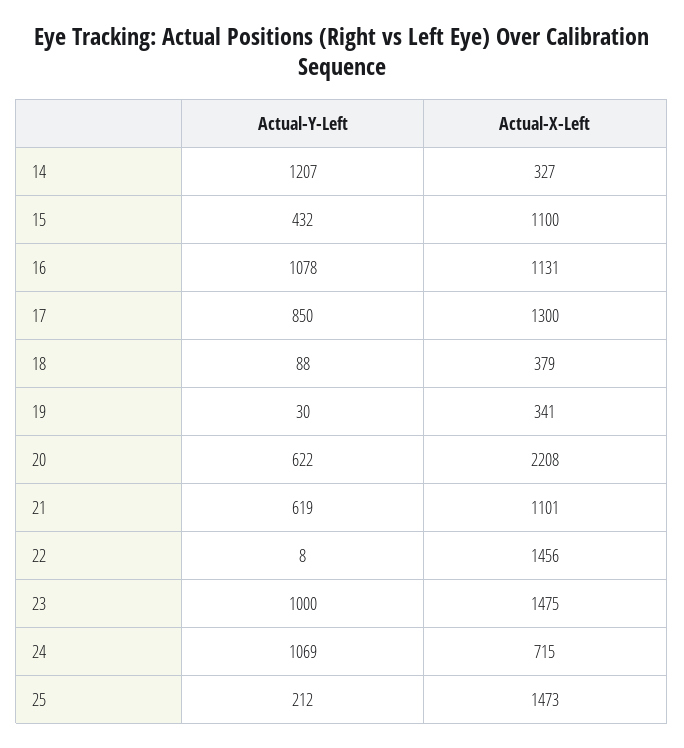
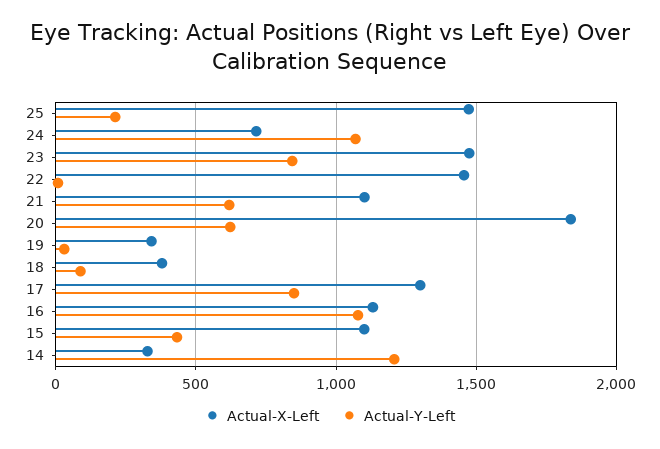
Actual-X-Left, 20: 2208 -> 1850
Actual-Y-Left, 23: 1000 -> 850

